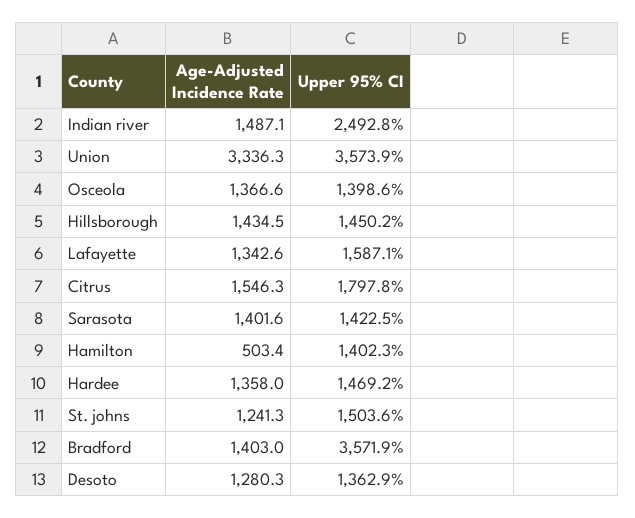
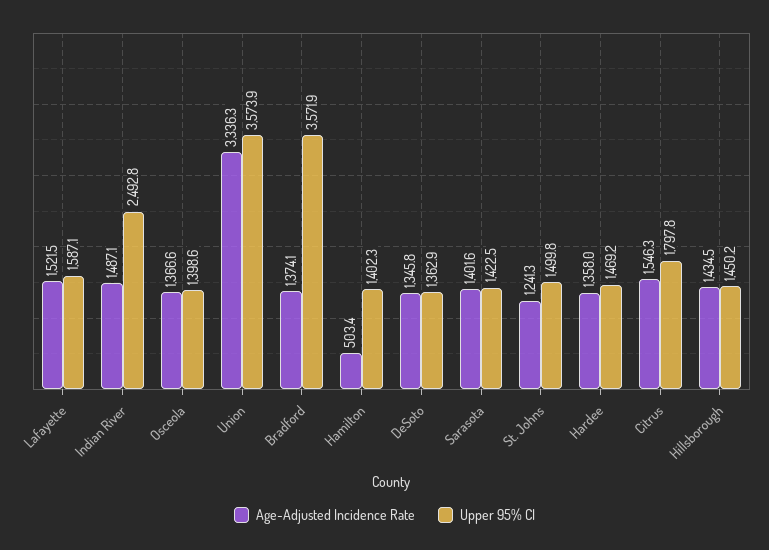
Age-Adjusted Incidence Rate, Lafayette: 1342.6 -> 1521.5
Upper 95% CI, St. johns: 1503.6 -> 1499.8
Age-Adjusted Incidence Rate, Bradford: 1403 -> 1374.1
Age-Adjusted Incidence Rate, Desoto: 1280.3 -> 1345.8

